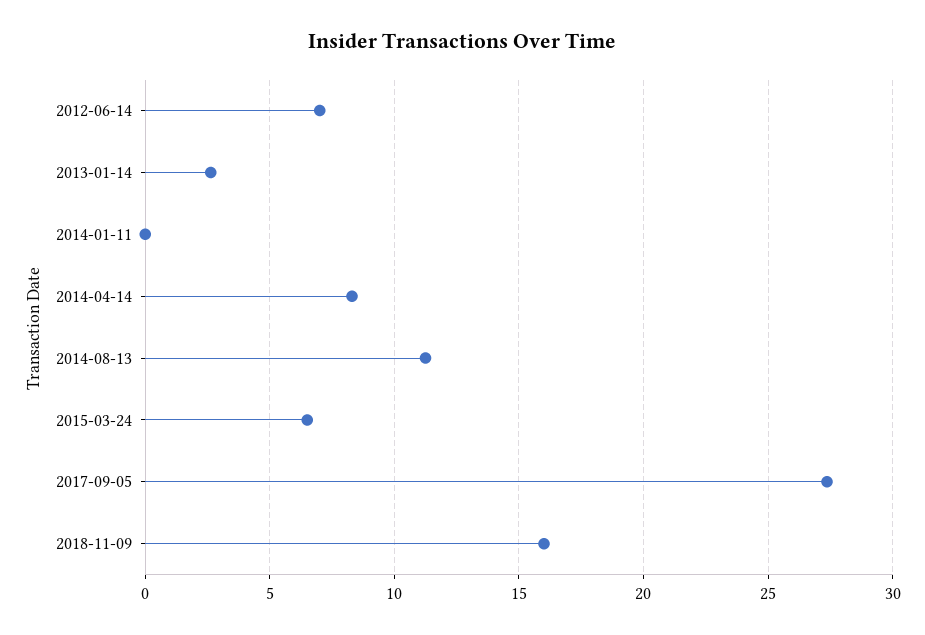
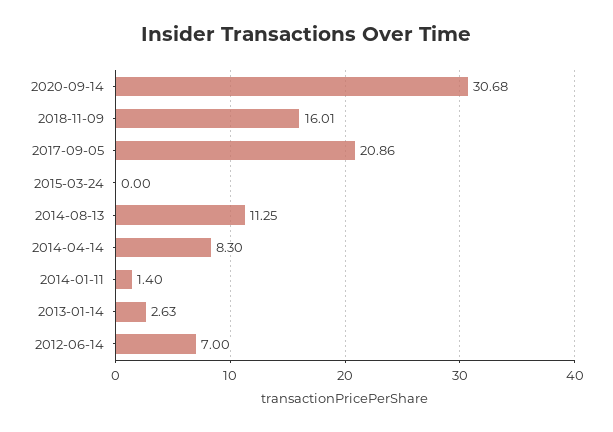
2014-01-11: 0 -> 1.4
2015-03-24: 6.5 -> 0
2017-09-05: 27.5 -> 20.86
2020-09-14: none -> 30.68

